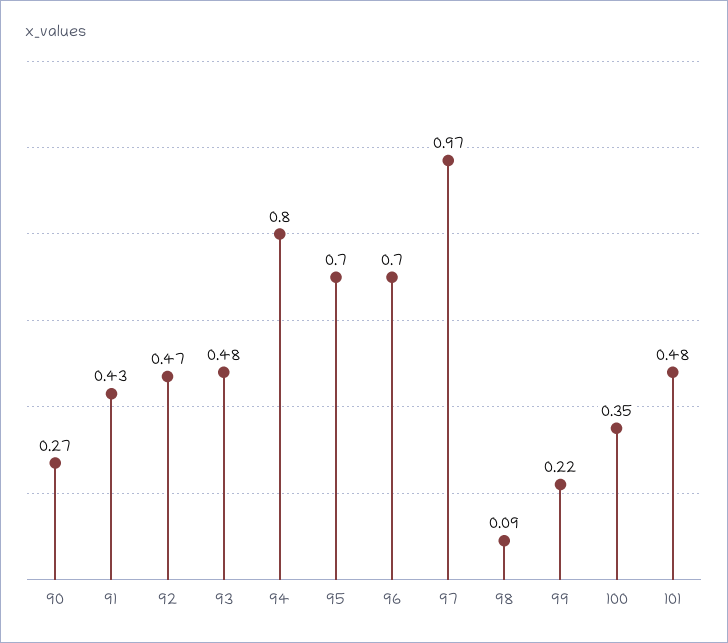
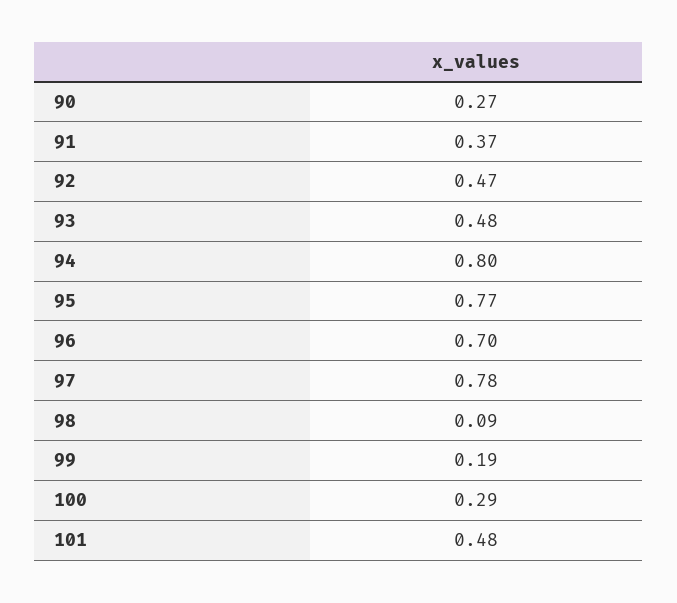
91: 0.43 -> 0.37
95: 0.7 -> 0.77
97: 0.97 -> 0.78
99: 0.22 -> 0.19
100: 0.35 -> 0.29

